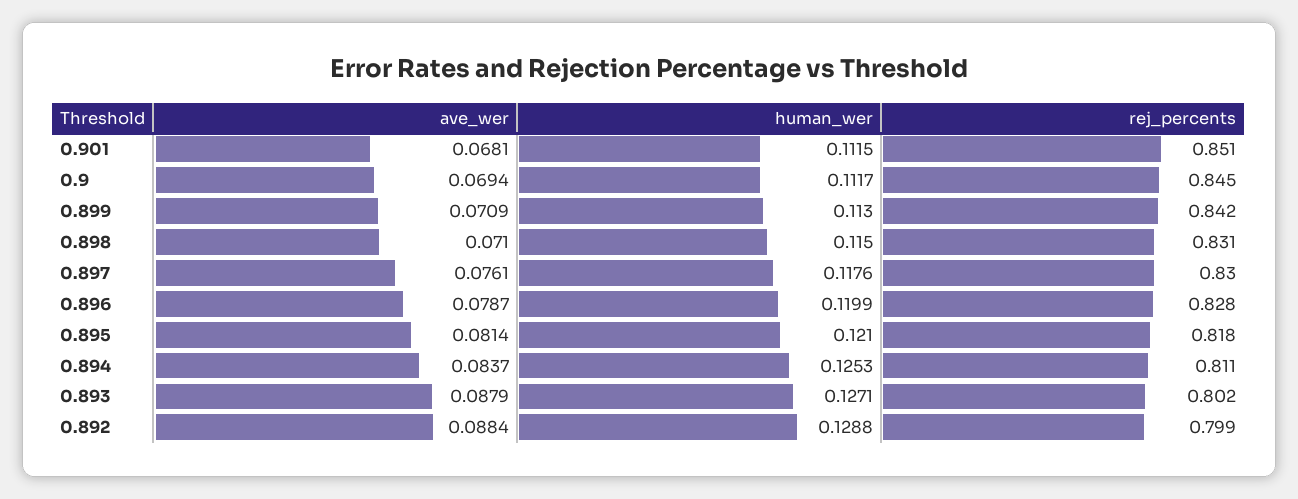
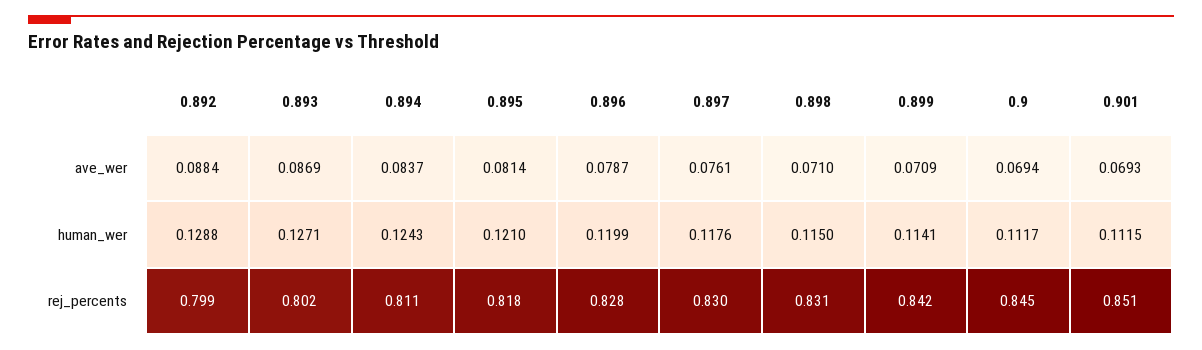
ave_wer, 0.901: 0.0681 -> 0.0693
human_wer, 0.899: 0.113 -> 0.1141
human_wer, 0.894: 0.1253 -> 0.1243
ave_wer, 0.893: 0.0879 -> 0.0869

